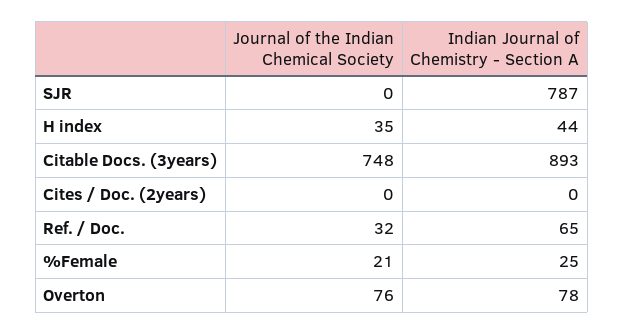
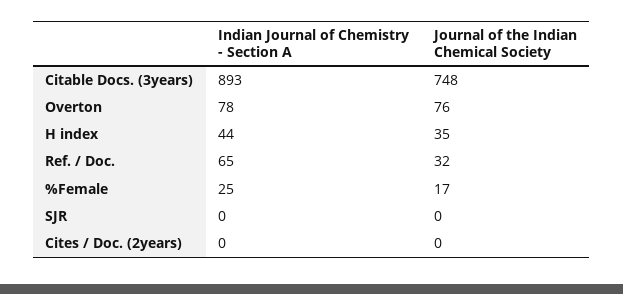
Indian Journal of Chemistry - Section A, SJR: 787 -> 0
Journal of the Indian Chemical Society, %Female: 21 -> 17

